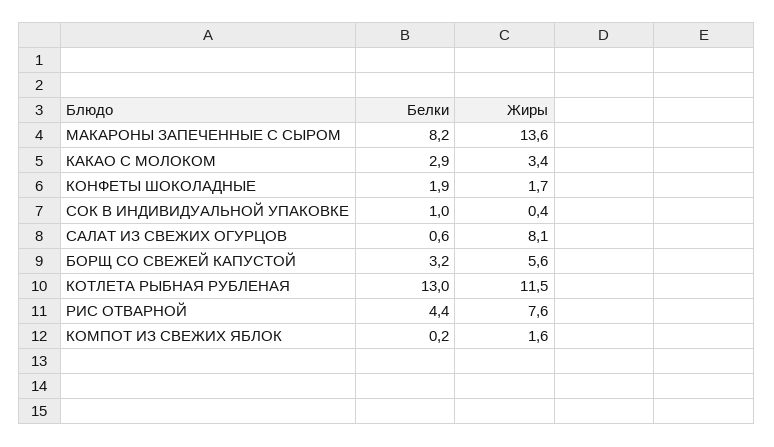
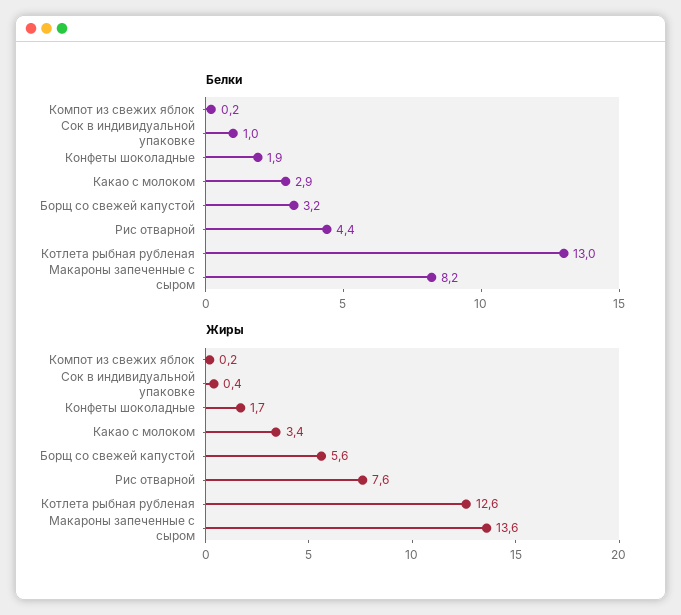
Белки, САЛАТ ИЗ СВЕЖИХ ОГУРЦОВ: 0.6 -> none
Жиры, САЛАТ ИЗ СВЕЖИХ ОГУРЦОВ: 8.1 -> none
Жиры, КОТЛЕТА РЫБНАЯ РУБЛЕНАЯ: 11.5 -> 12.6
Жиры, КОМПОТ ИЗ СВЕЖИХ ЯБЛОК: 1.6 -> 0.2

